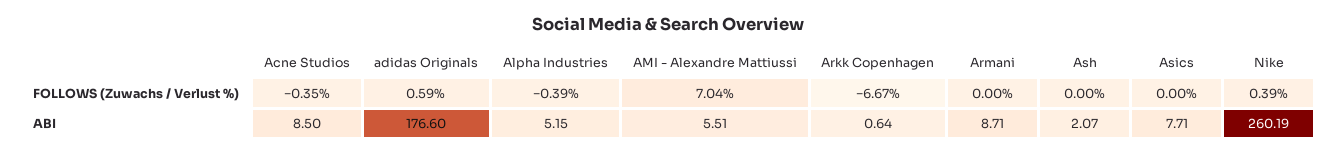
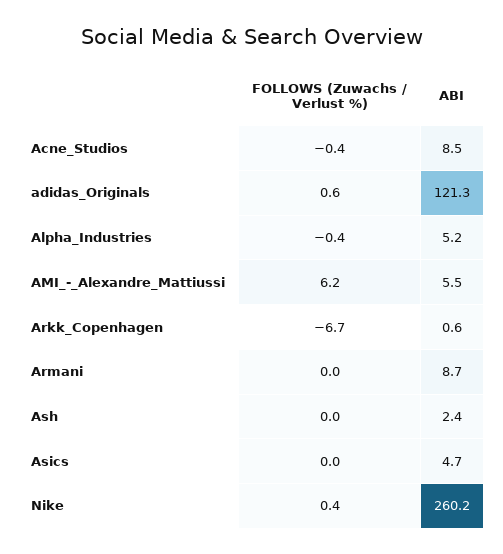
AMI - Alexandre Mattiussi, FOLLOWS (Zuwachs / Verlust %): 7.04 -> 6.2
adidas Originals, ABI: 176.6 -> 121.3
Ash, ABI: 2.07 -> 2.4
Asics, ABI: 7.71 -> 4.7

